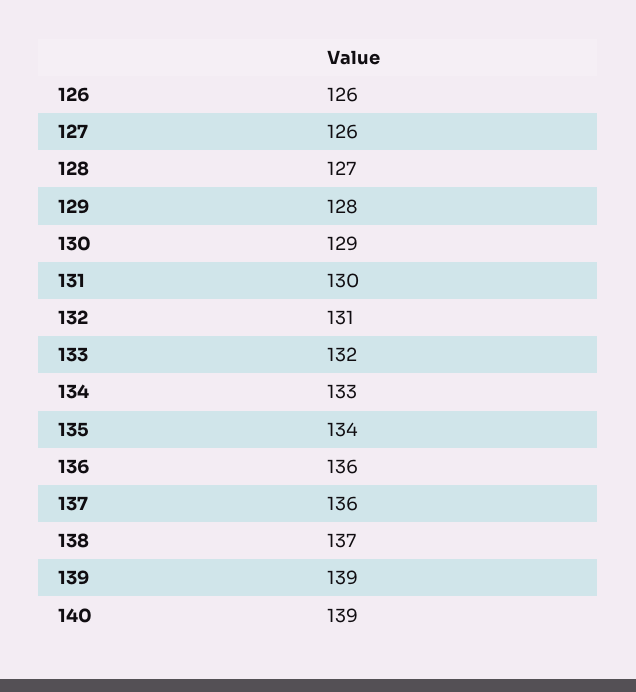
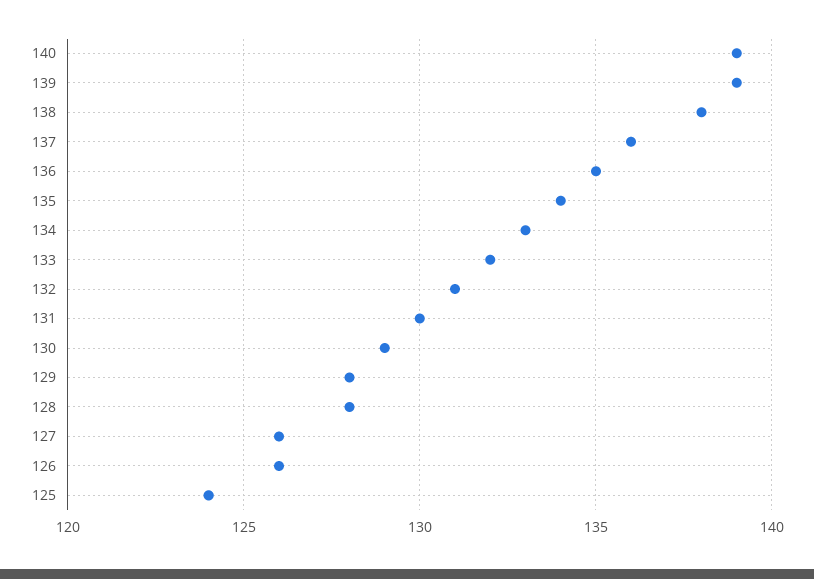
128: 127 -> 128
136: 136 -> 135
138: 137 -> 138
125: none -> 124

